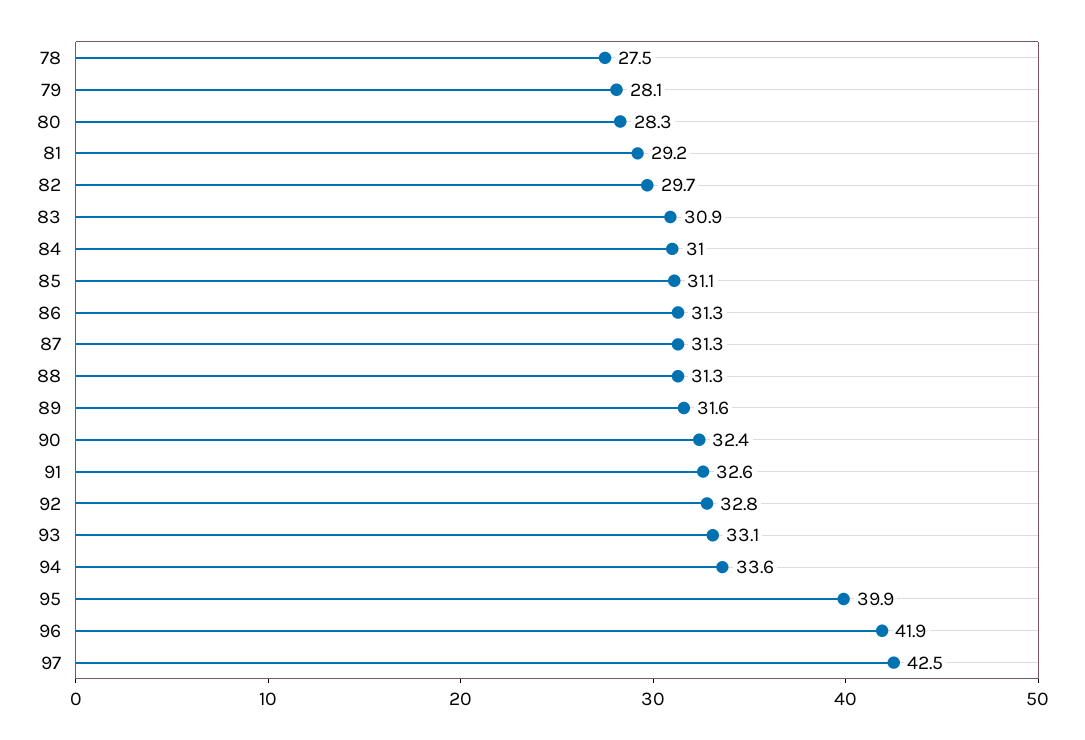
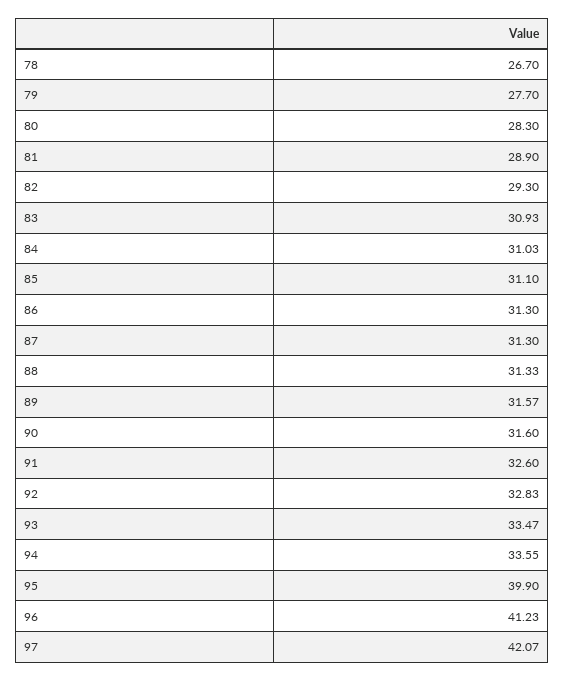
78: 27.5 -> 26.7
79: 28.1 -> 27.7
81: 29.2 -> 28.9
82: 29.7 -> 29.3
90: 32.4 -> 31.6
93: 33.1 -> 33.47
96: 41.9 -> 41.23
97: 42.5 -> 42.07

